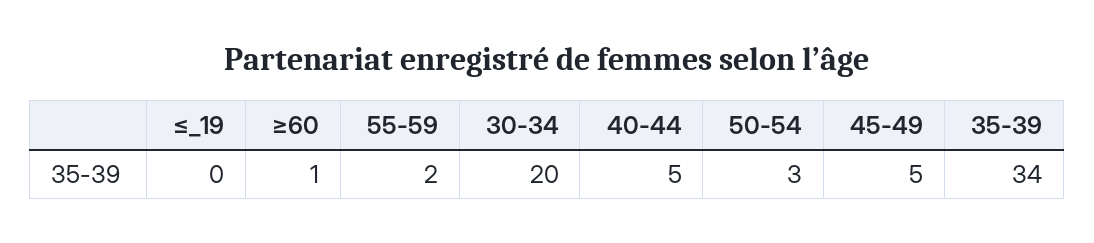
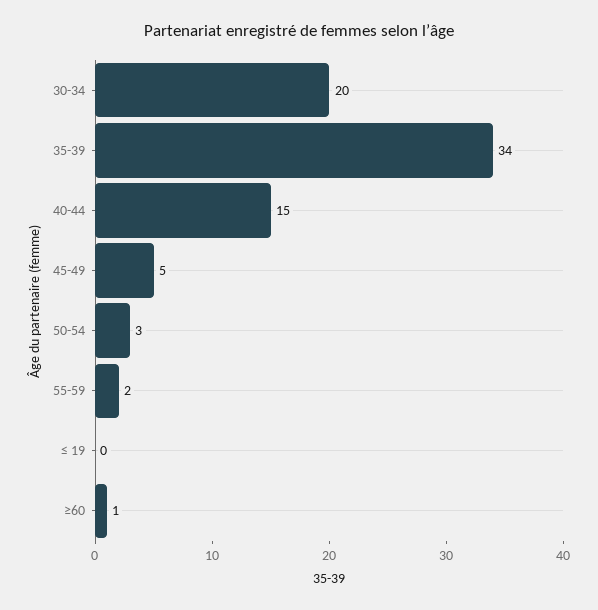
40-44: 5 -> 15

